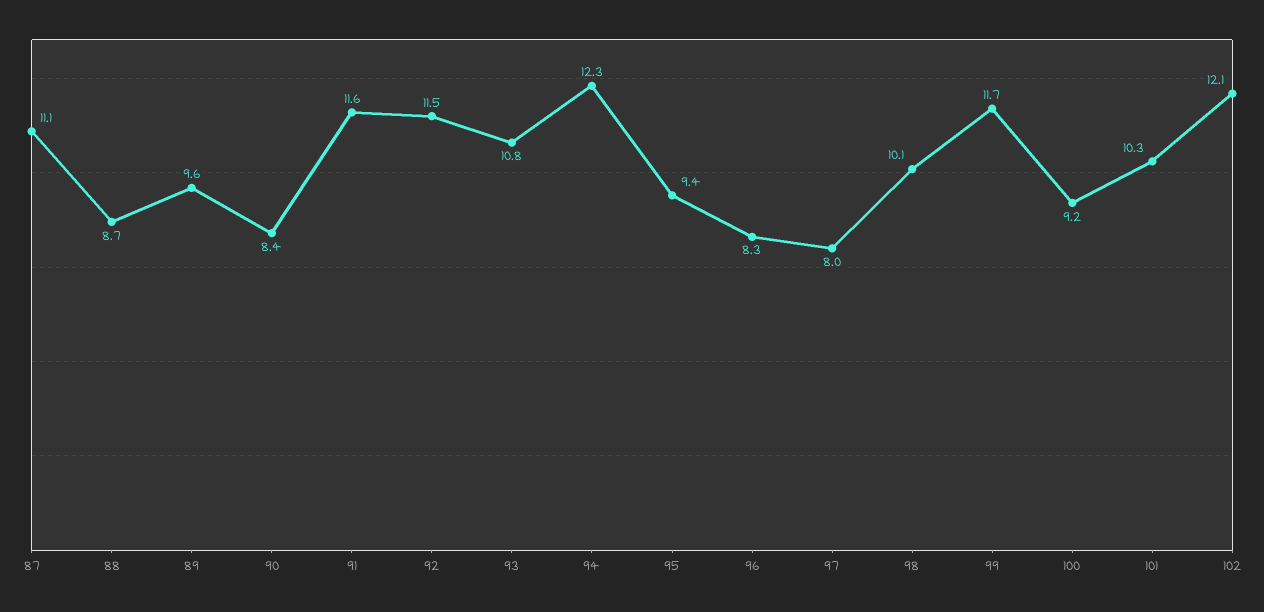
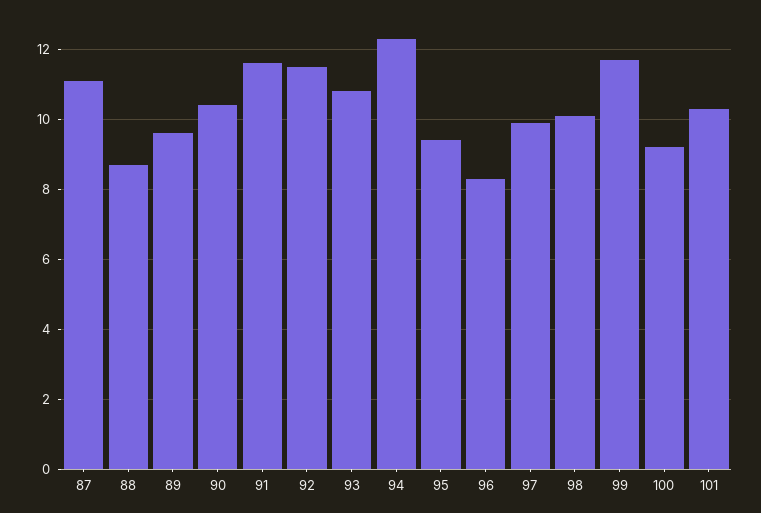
90: 8.4 -> 10.5
97: 8 -> 10
102: 12.1 -> none

